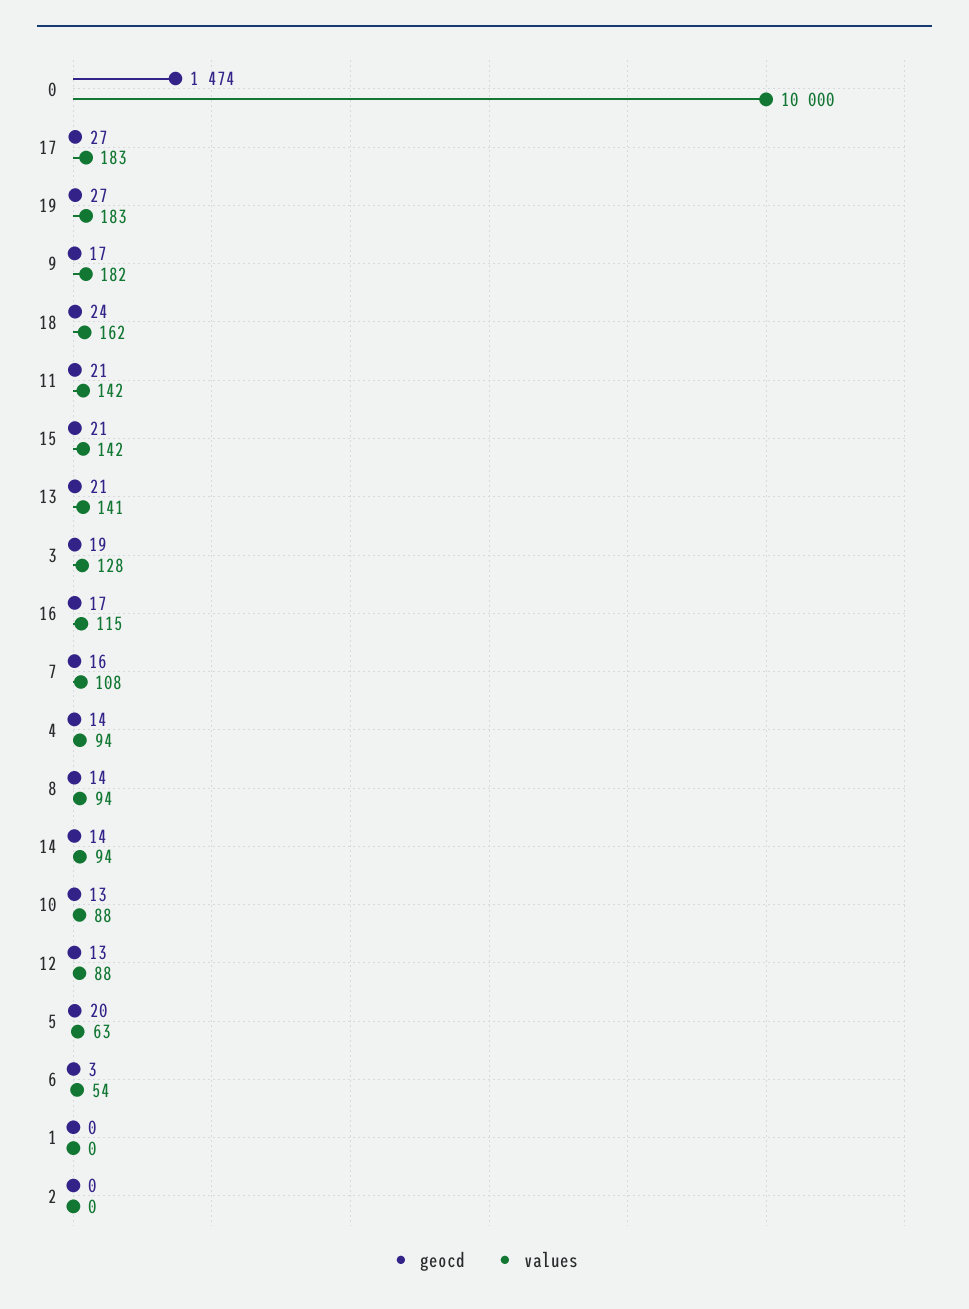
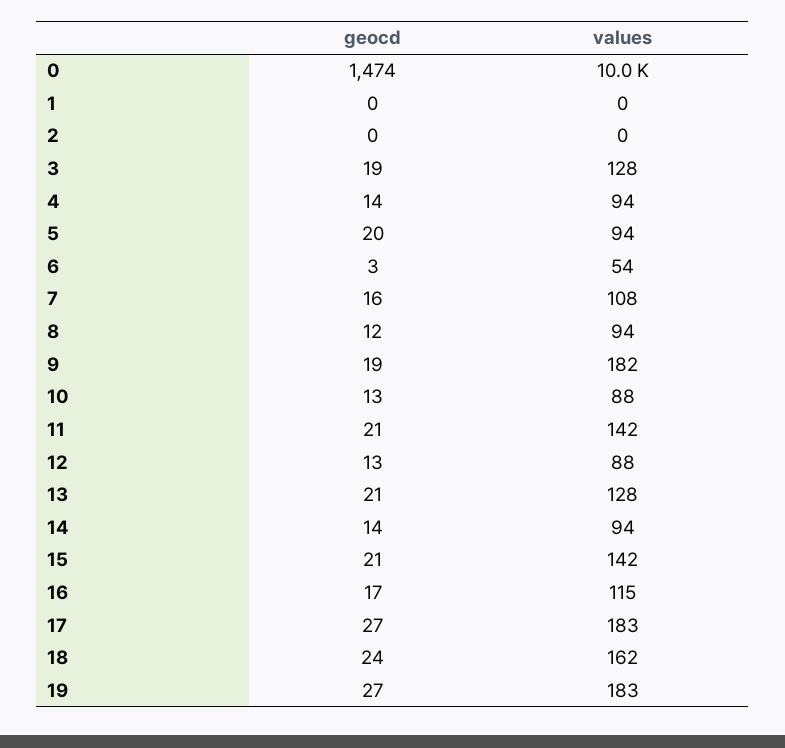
geocd, 9: 17 -> 19
values, 13: 141 -> 128
geocd, 8: 14 -> 12
values, 5: 63 -> 94

